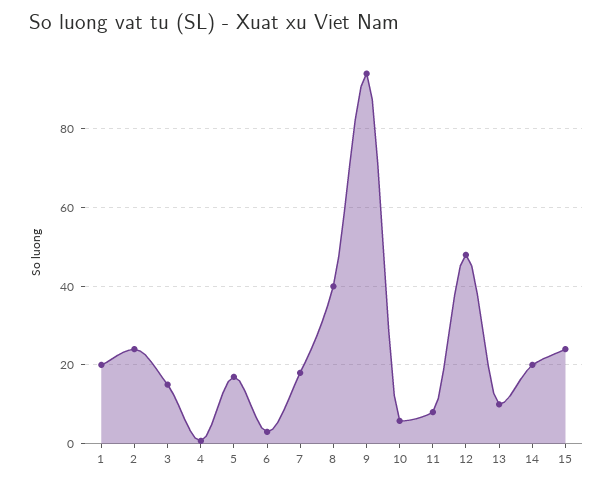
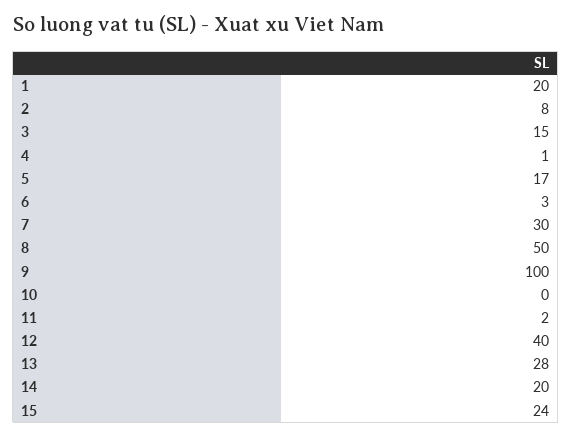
2: 24 -> 8
7: 18 -> 30
8: 40 -> 50
9: 94 -> 100
10: 6 -> 0
11: 8 -> 2
12: 48 -> 40
13: 10 -> 28

